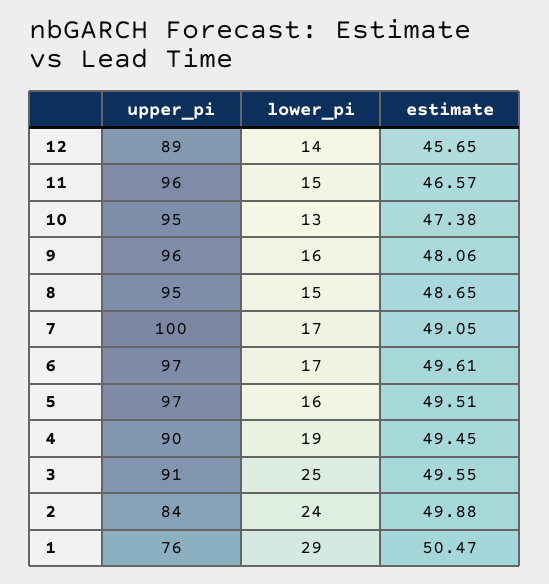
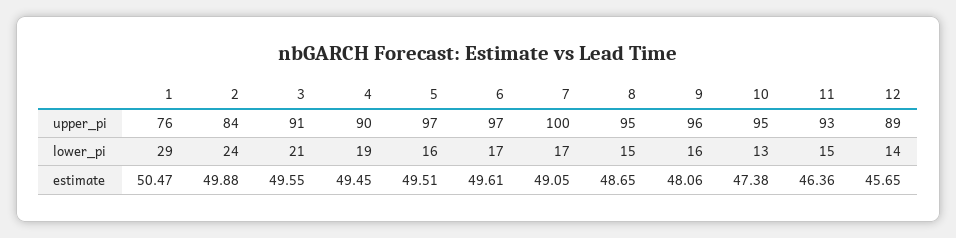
upper_pi, 11: 96 -> 93
estimate, 11: 46.57 -> 46.36
lower_pi, 3: 25 -> 21

